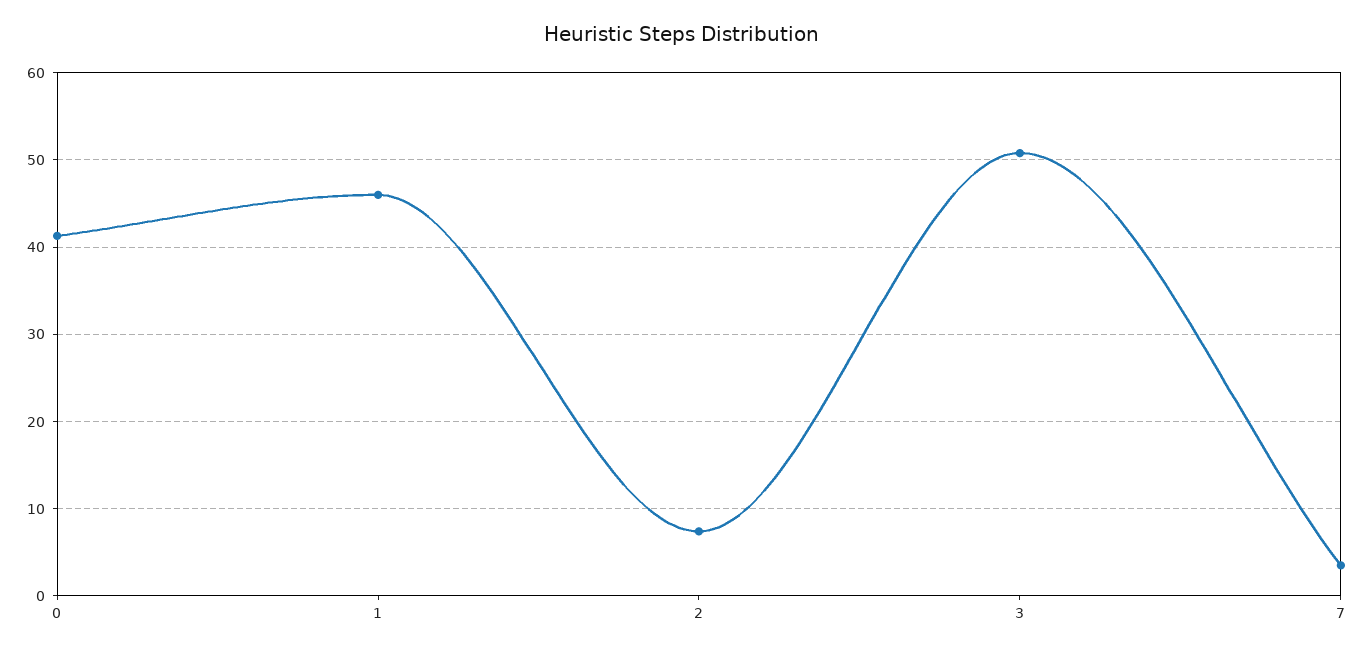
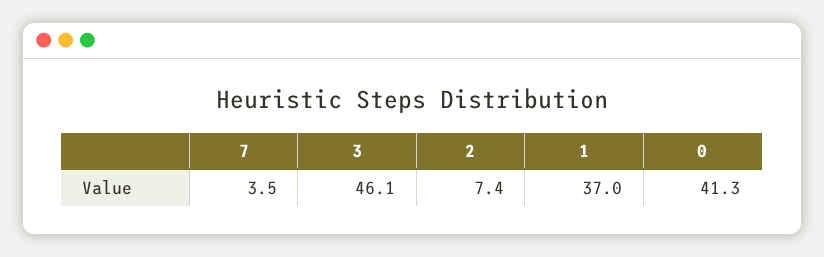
1: 46 -> 37
3: 51 -> 46.1

